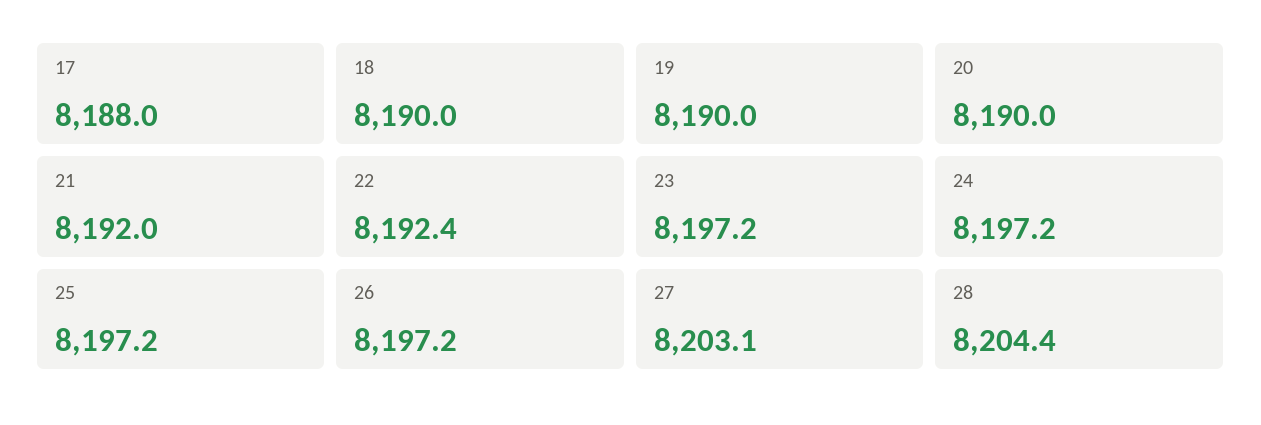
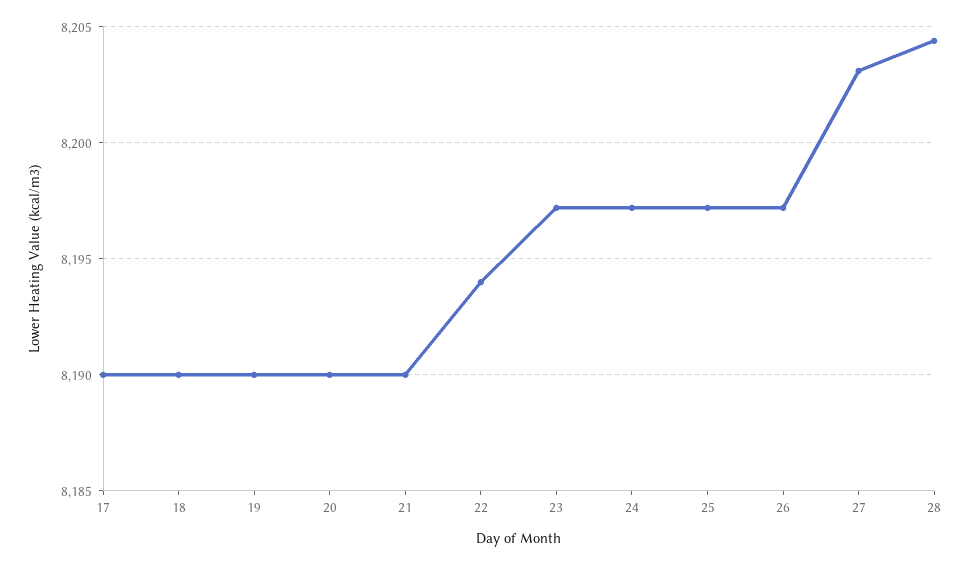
17: 8188 -> 8190
21: 8192 -> 8190
22: 8192.4 -> 8194

